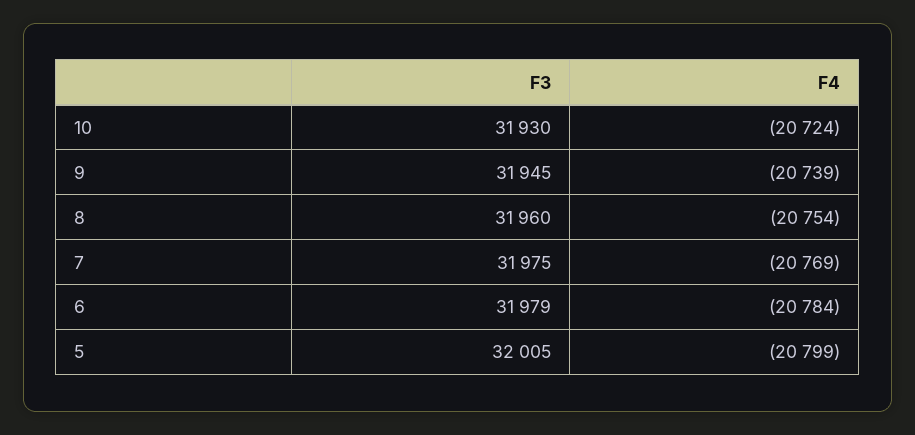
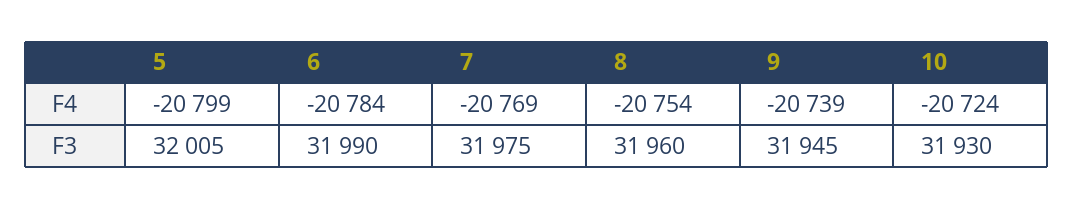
F3, 6: 31979 -> 31990

